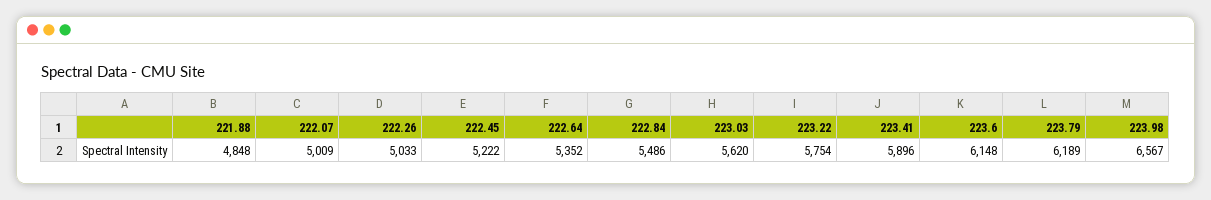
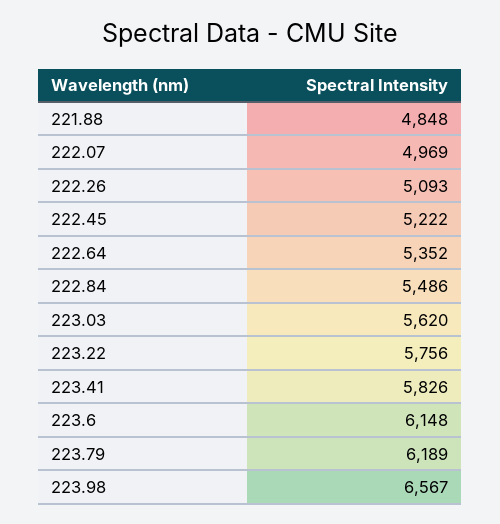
222.07: 5009 -> 4969
222.26: 5033 -> 5093
223.22: 5754 -> 5756
223.41: 5896 -> 5826

